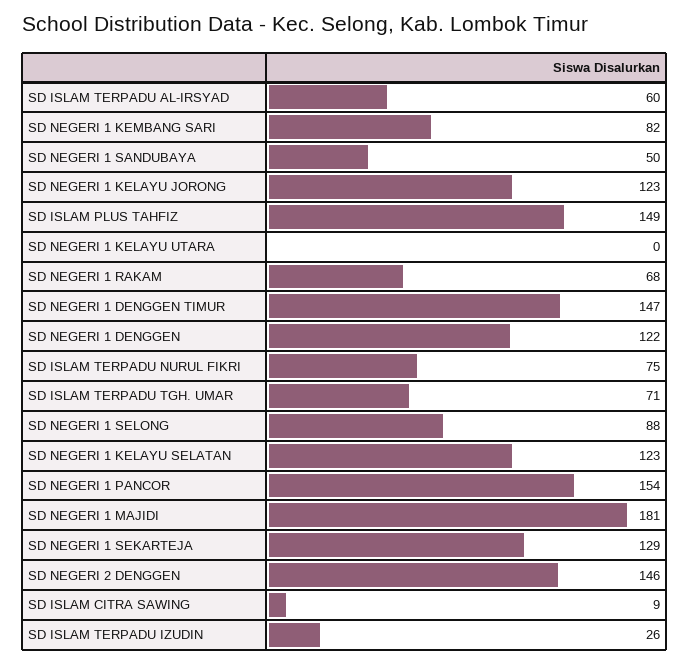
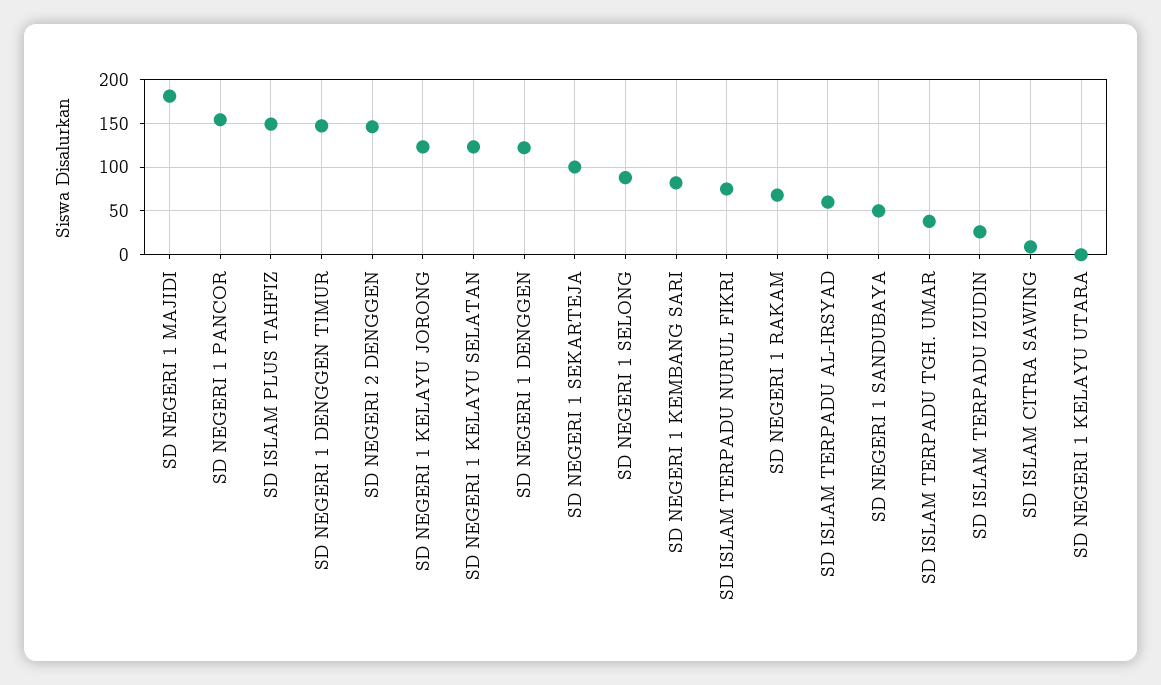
SD ISLAM TERPADU TGH. UMAR: 71 -> 40
SD NEGERI 1 SEKARTEJA: 129 -> 100

